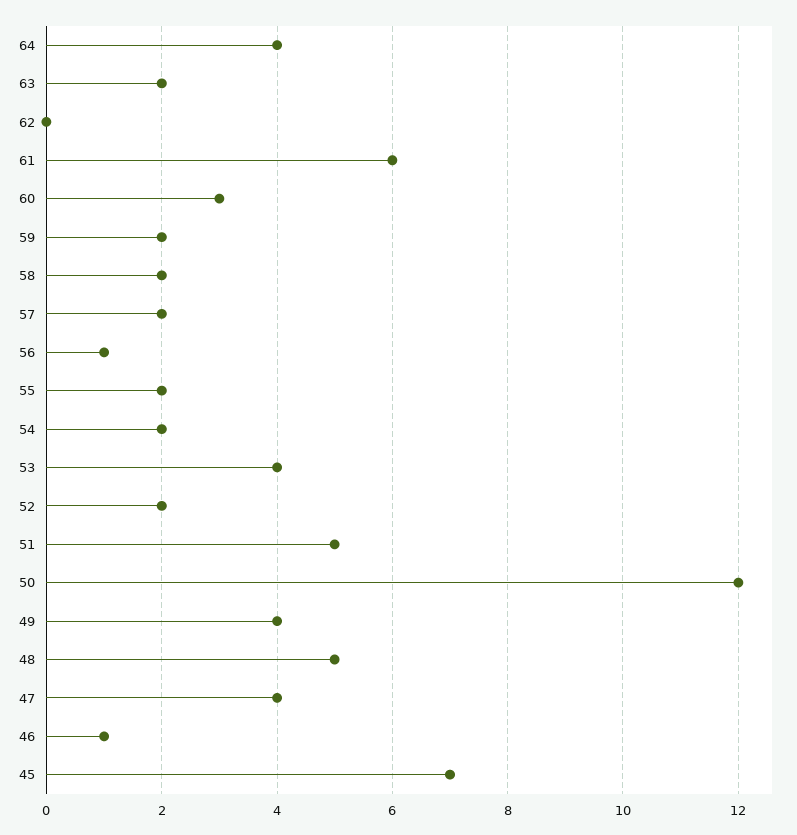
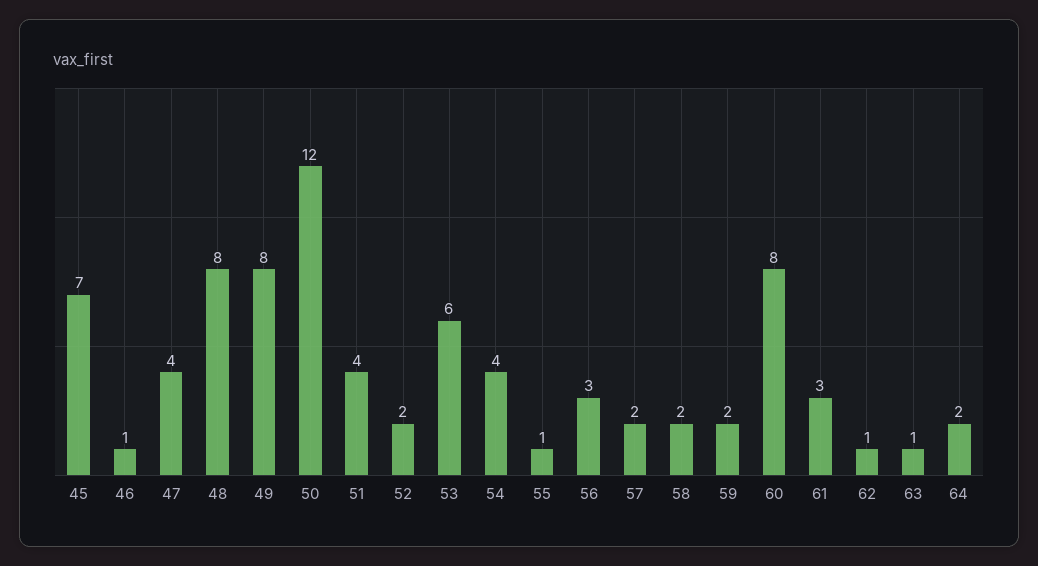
64: 4 -> 2
63: 2 -> 1
62: 0 -> 1
61: 6 -> 3
60: 3 -> 8
56: 1 -> 3
55: 2 -> 1
54: 2 -> 4
53: 4 -> 6
51: 5 -> 4
49: 4 -> 8
48: 5 -> 8

